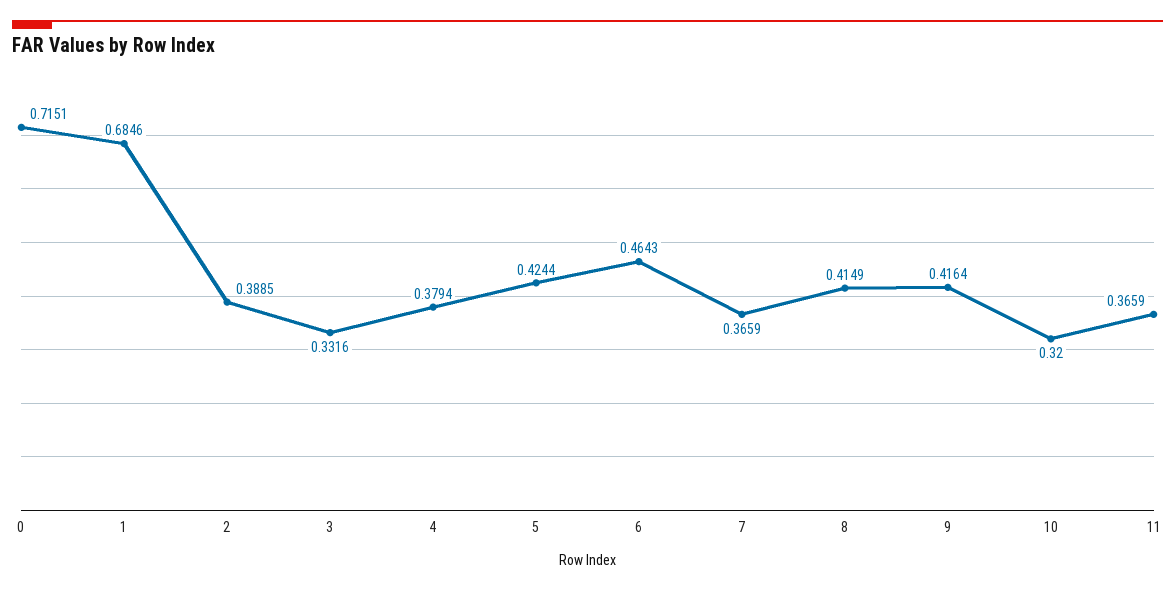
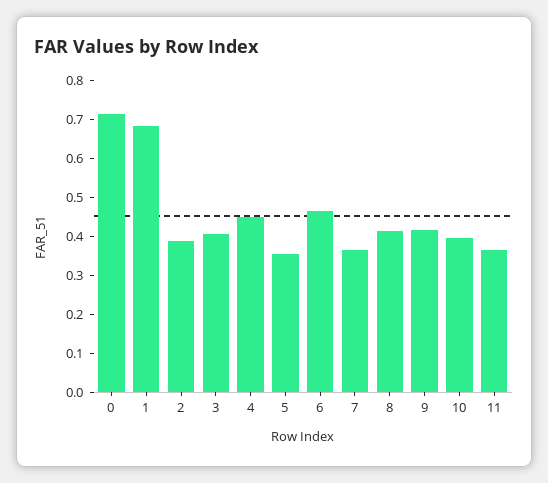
3: 0.3316 -> 0.4
4: 0.3794 -> 0.45
5: 0.4244 -> 0.35
10: 0.32 -> 0.4

